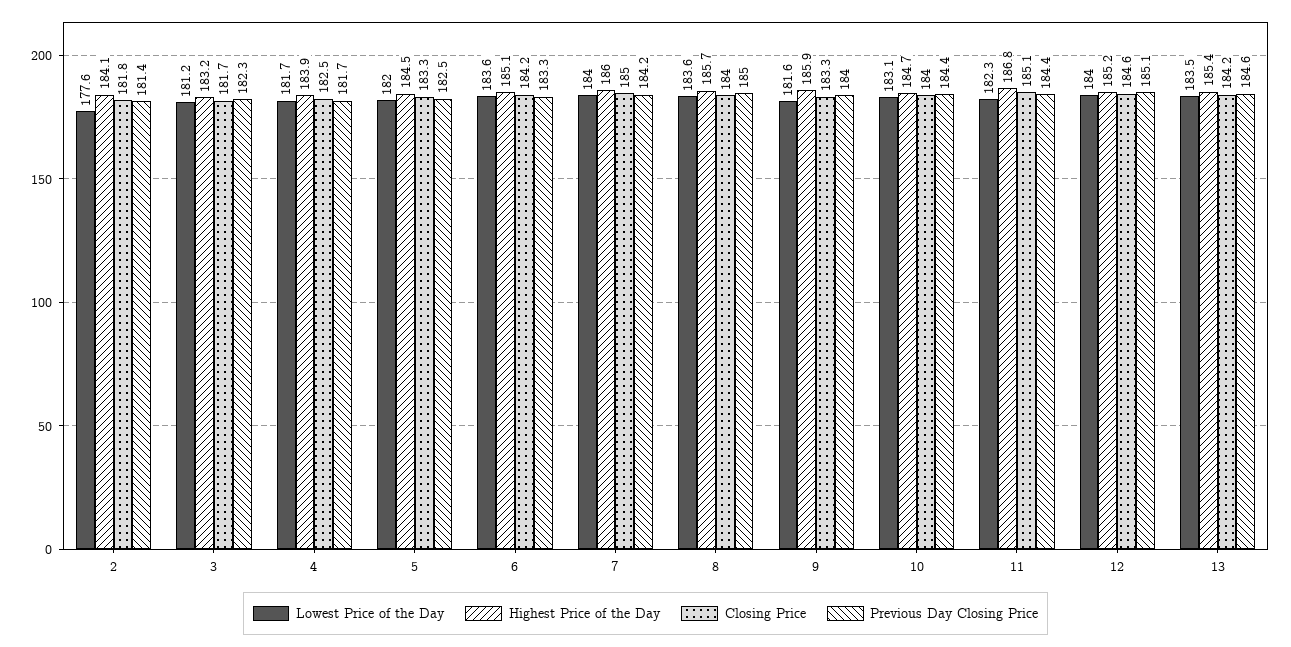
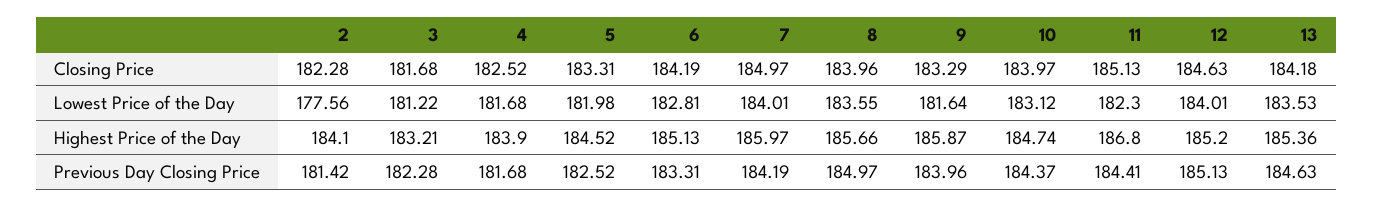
Closing Price, 2: 181.8 -> 182.28
Lowest Price of the Day, 6: 183.6 -> 182.81

